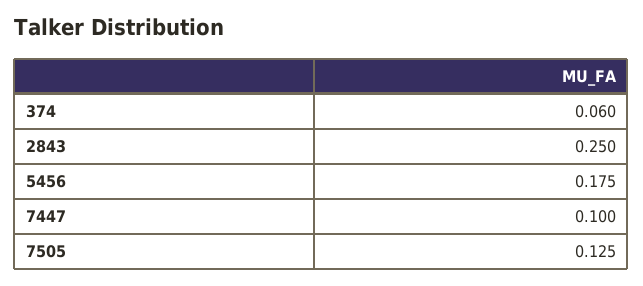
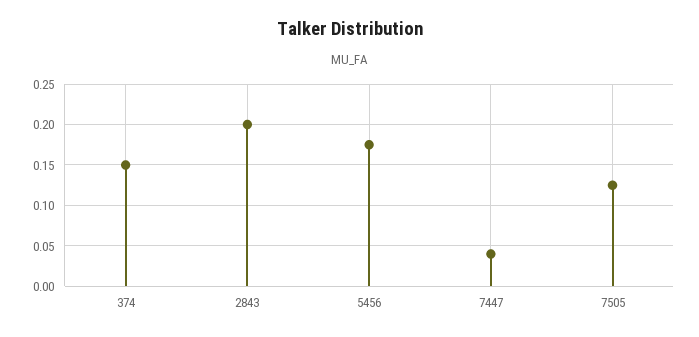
374: 0.06 -> 0.15
2843: 0.25 -> 0.2
7447: 0.1 -> 0.04

